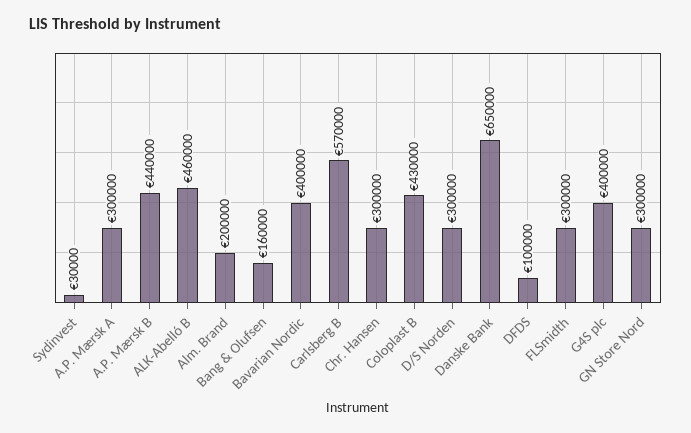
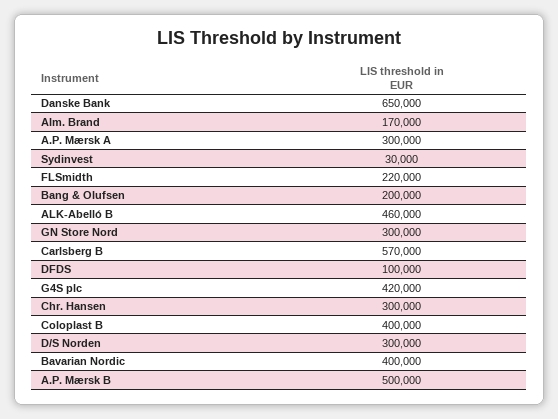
A.P. Mærsk B: 440000 -> 500000
Alm. Brand: 200000 -> 170000
Bang & Olufsen: 160000 -> 200000
Coloplast B: 430000 -> 400000
FLSmidth: 300000 -> 220000
G4S plc: 400000 -> 420000

